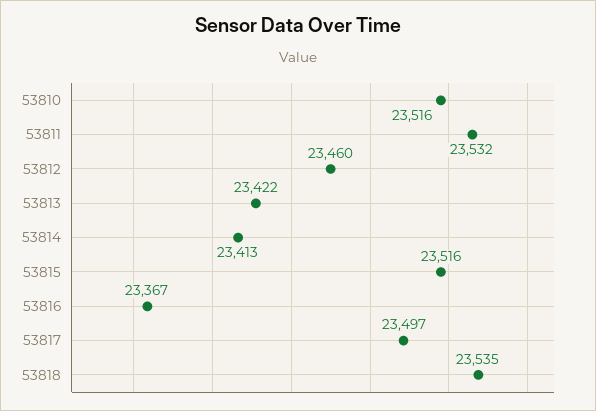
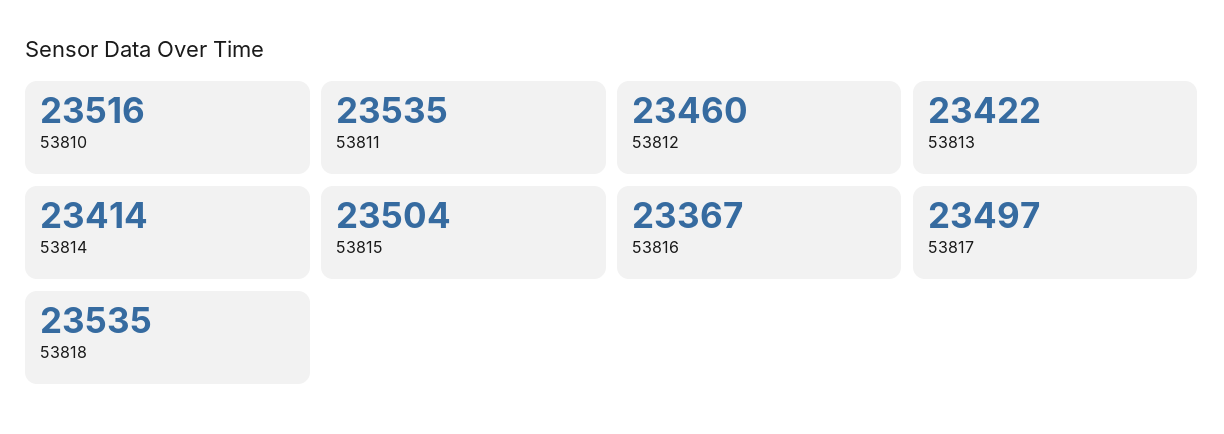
53811: 23532 -> 23535
53814: 23413 -> 23414
53815: 23516 -> 23504

